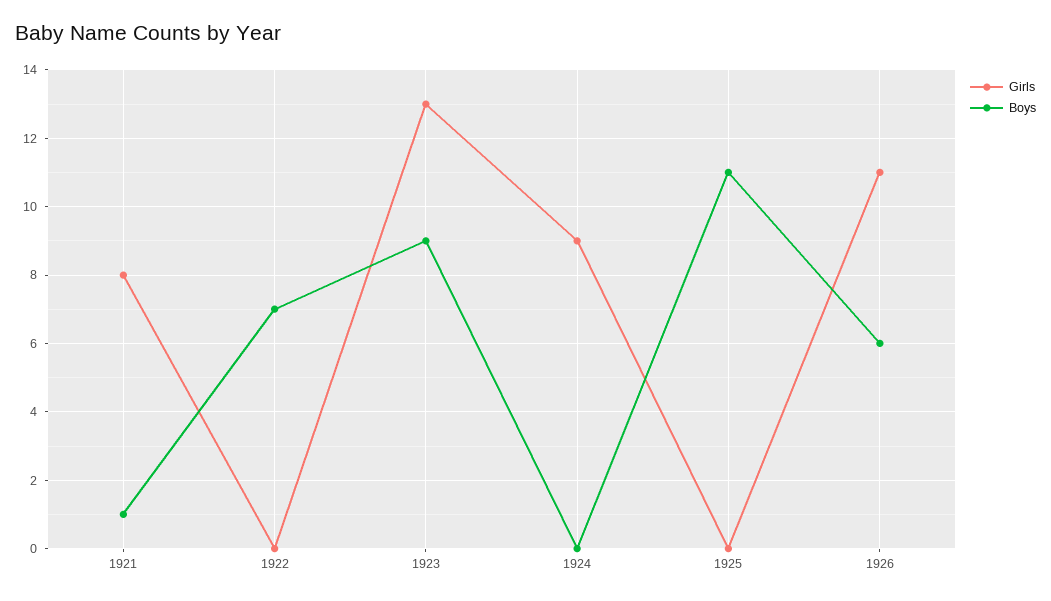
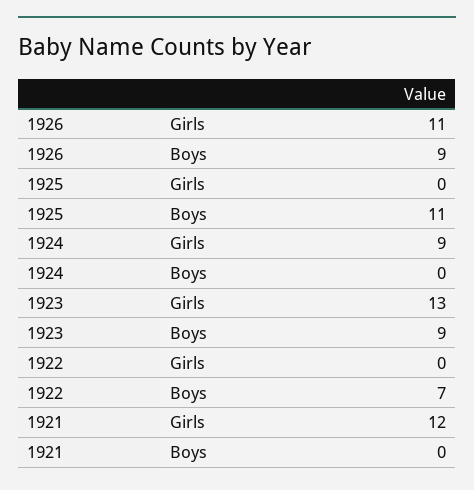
Girls, 1921: 8 -> 12
Boys, 1921: 1 -> 0
Boys, 1926: 6 -> 9

